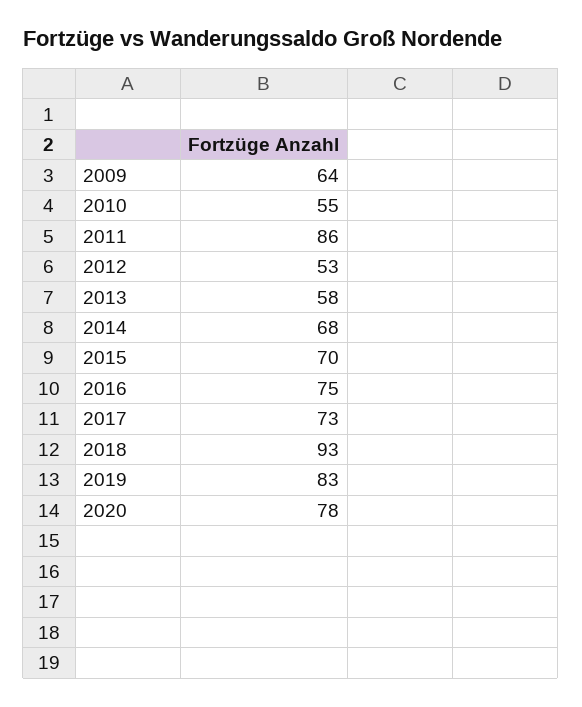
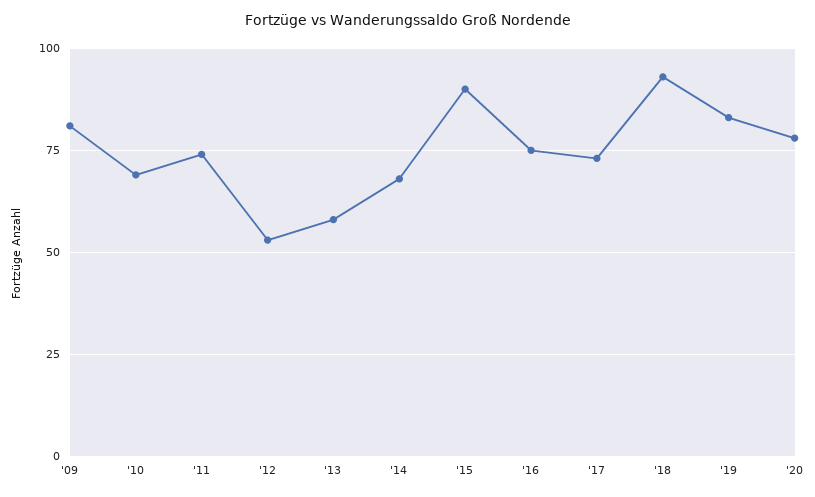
2009: 64 -> 80
2010: 55 -> 70
2011: 86 -> 75
2015: 70 -> 90

